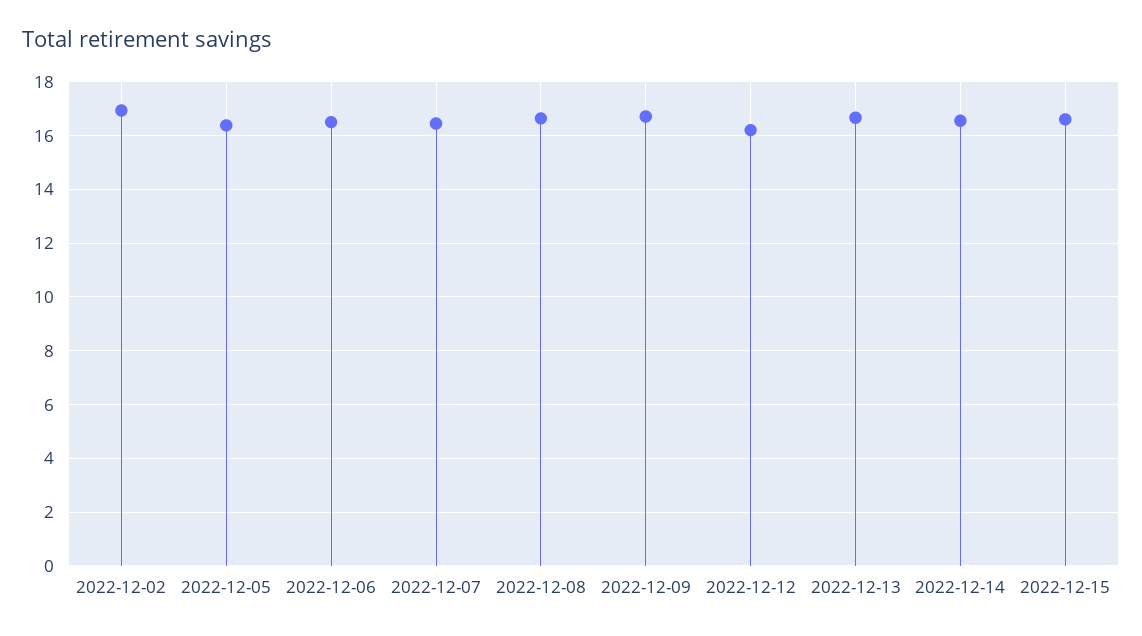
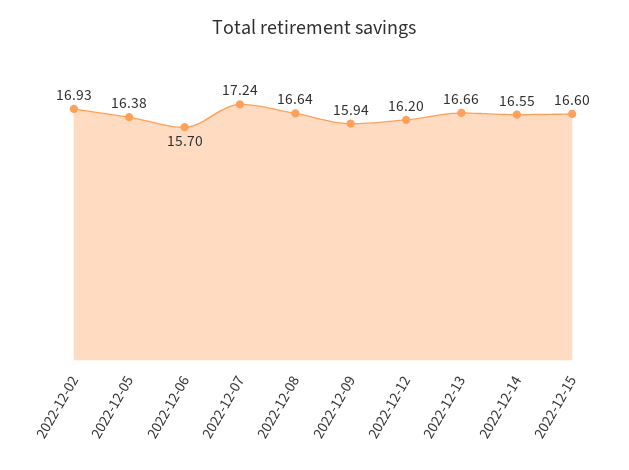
2022-12-06: 16.5 -> 15.7
2022-12-07: 16.5 -> 17.24
2022-12-09: 16.75 -> 15.94

